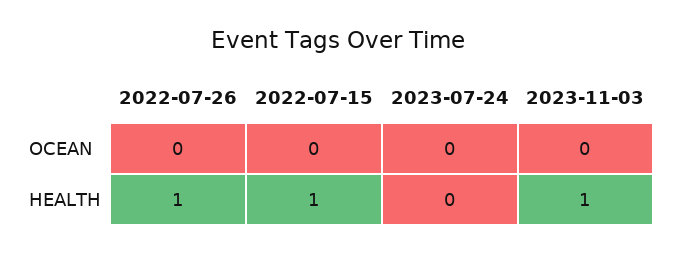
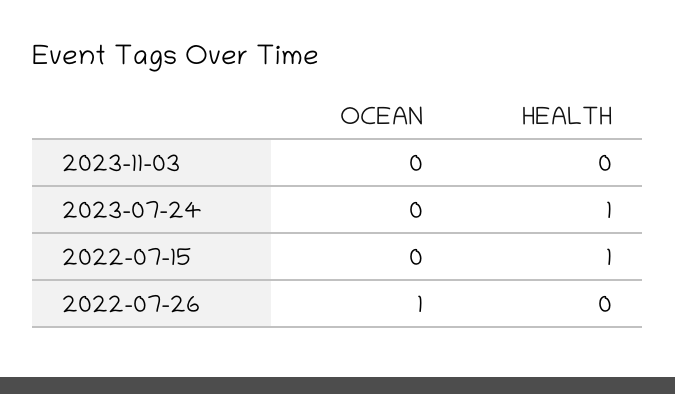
2022-07-26, OCEAN: 0 -> 1
2022-07-26, HEALTH: 1 -> 0
2023-07-24, HEALTH: 0 -> 1
2023-11-03, HEALTH: 1 -> 0

